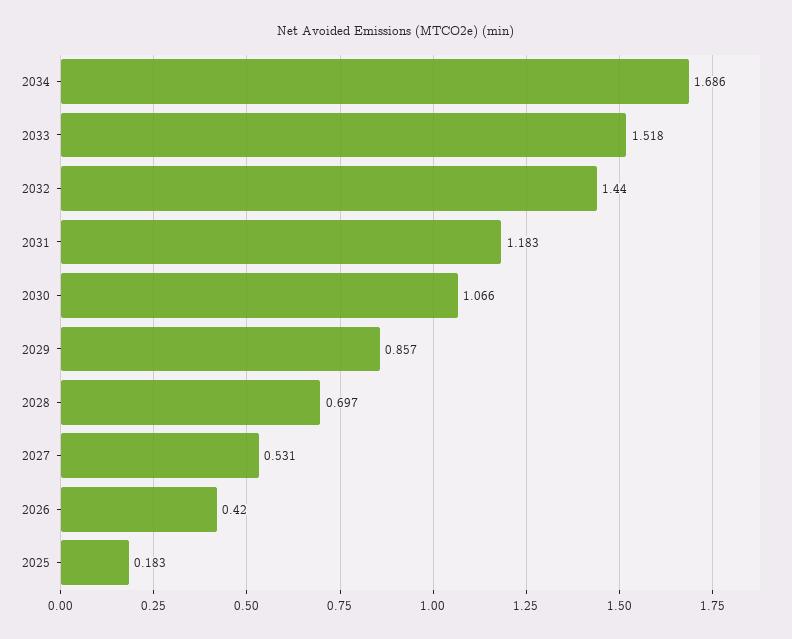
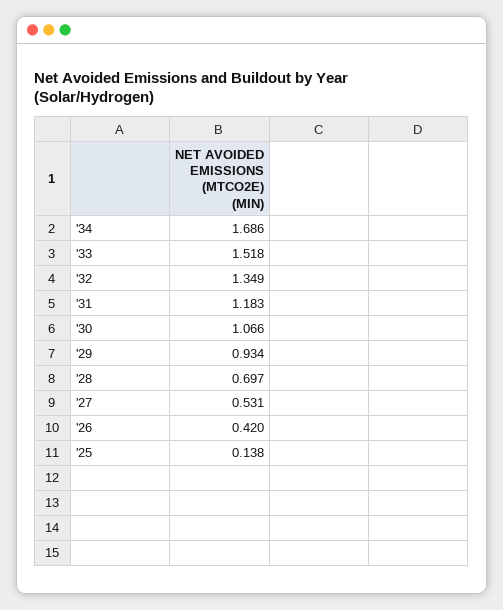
2032: 1.44 -> 1.349
2029: 0.857 -> 0.934
2025: 0.183 -> 0.138

